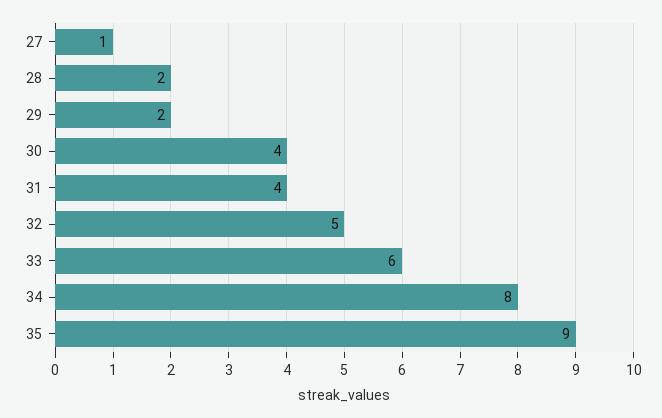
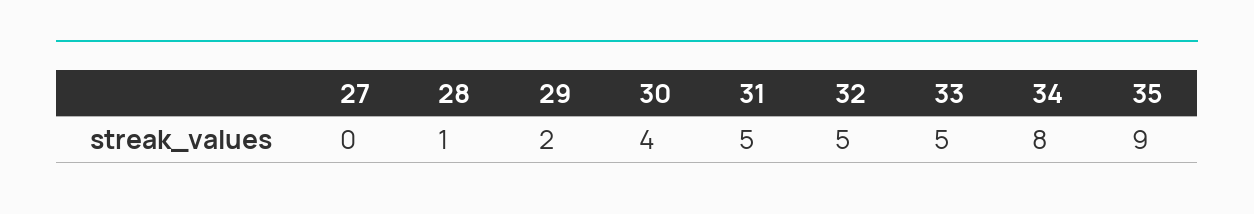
27: 1 -> 0
28: 2 -> 1
31: 4 -> 5
33: 6 -> 5

